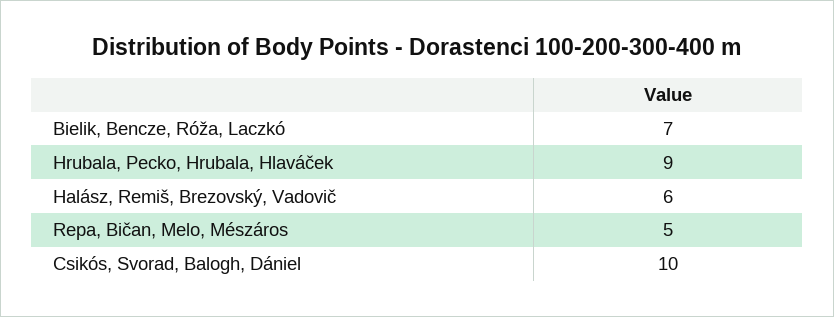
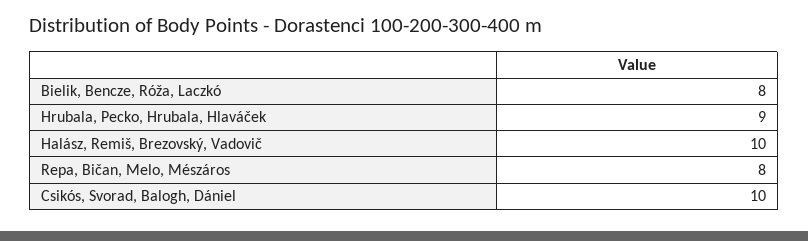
Bielik, Bencze, Róža, Laczkó: 7 -> 8
Halász, Remiš, Brezovský, Vadovič: 6 -> 10
Repa, Bičan, Melo, Mészáros: 5 -> 8

